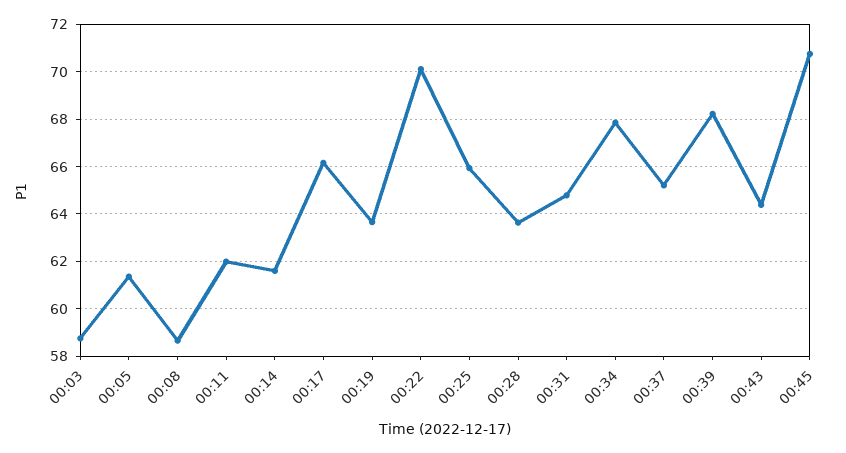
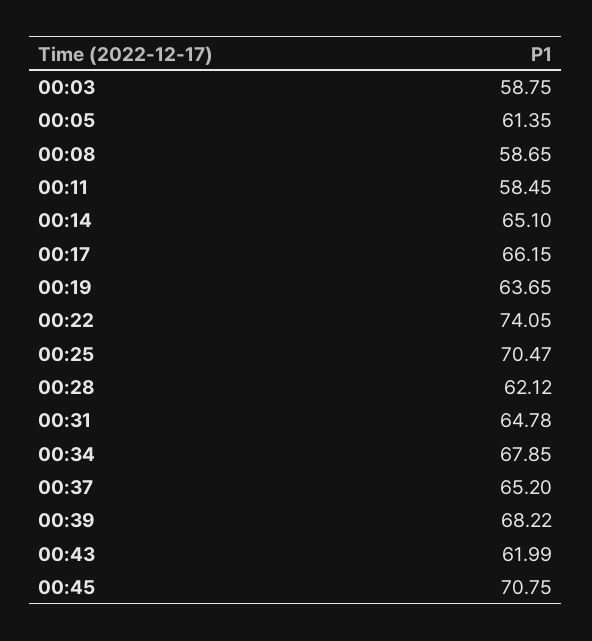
00:11: 62 -> 58.45
00:14: 61.5 -> 65.1
00:22: 70 -> 74.05
00:25: 66 -> 70.47
00:28: 63.5 -> 62.12
00:43: 64.5 -> 61.99

